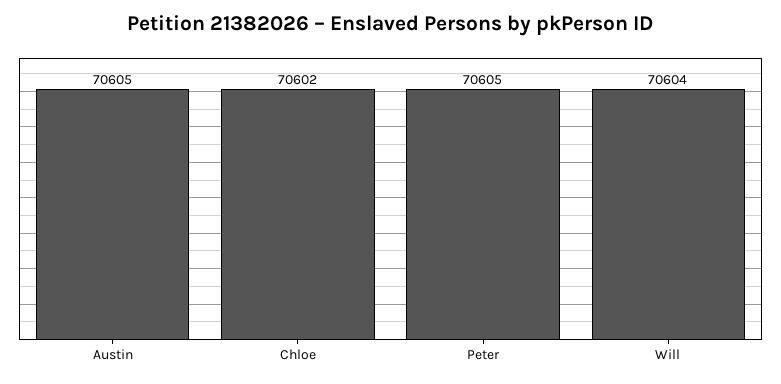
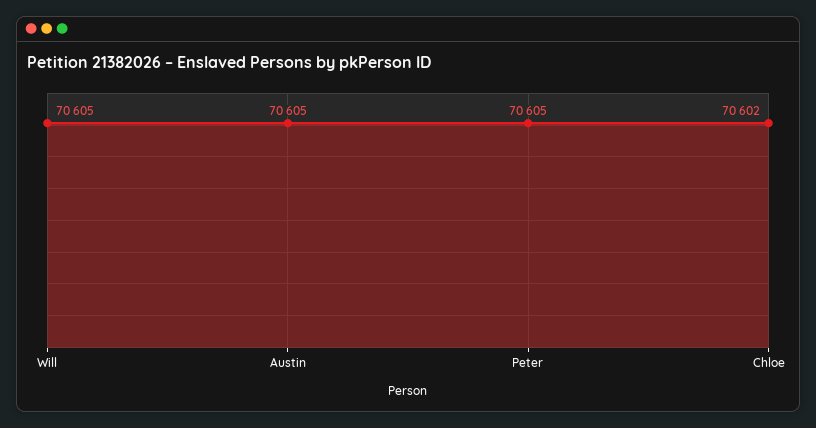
Will: 70604 -> 70605

